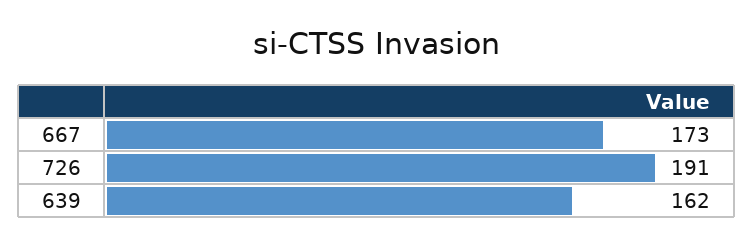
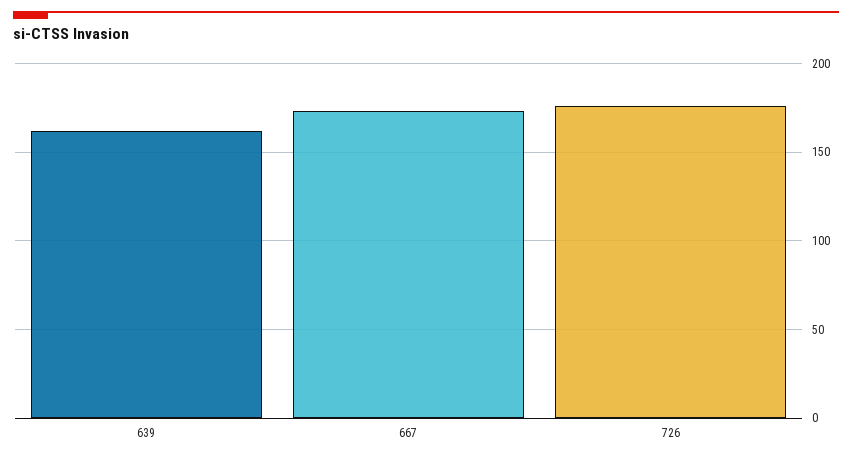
726: 191 -> 175

